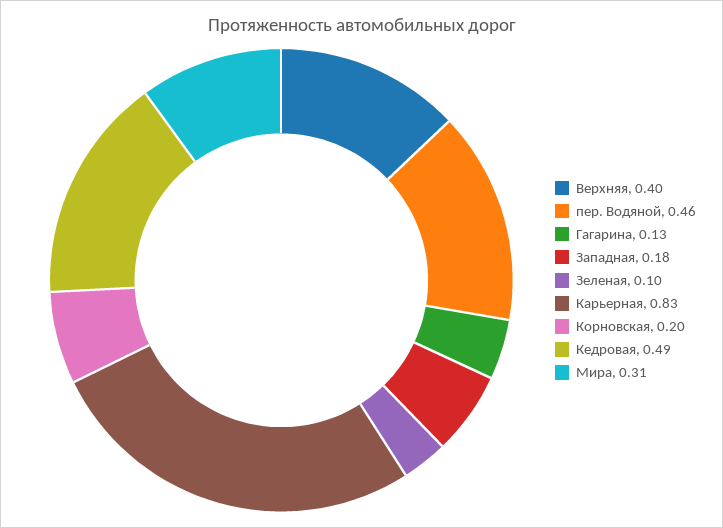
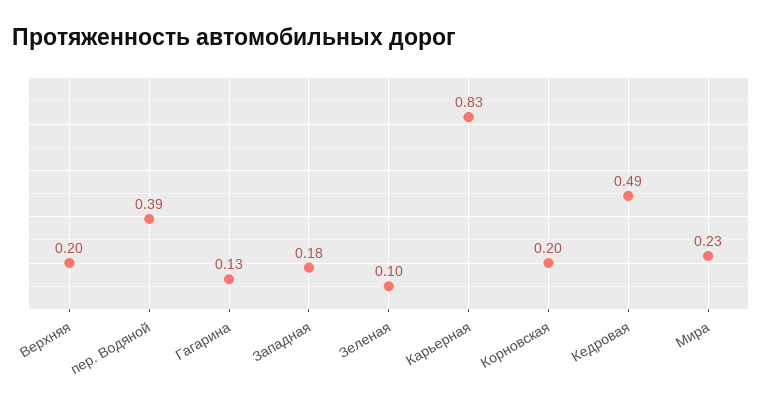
Верхняя: 0.4 -> 0.2
пер. Водяной: 0.46 -> 0.39
Мира: 0.31 -> 0.23

